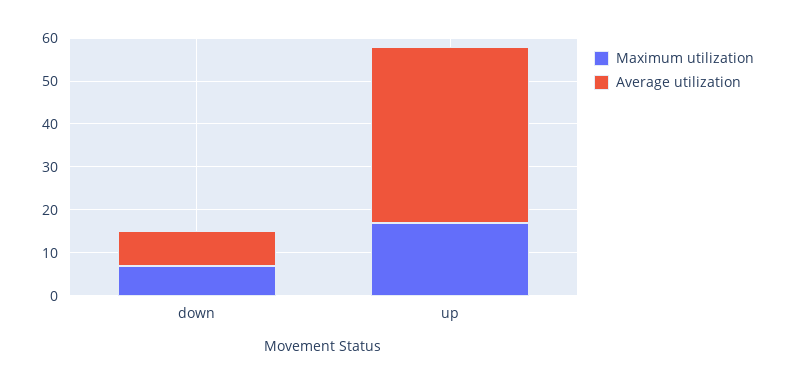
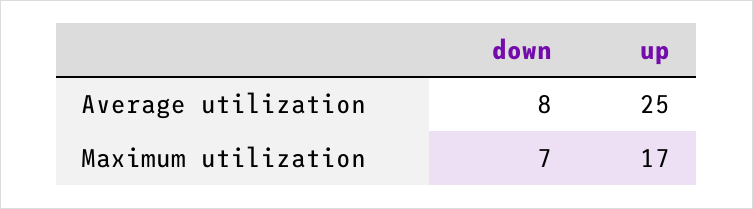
Average utilization, up: 40 -> 25

